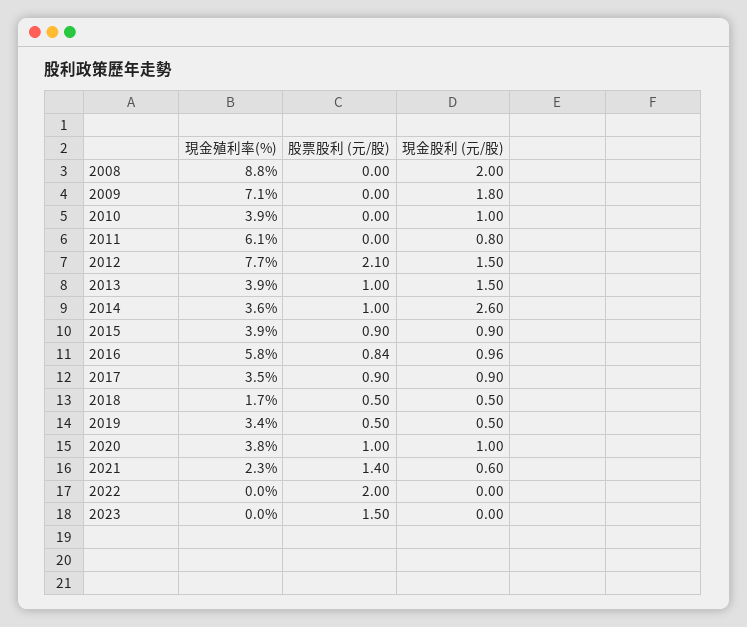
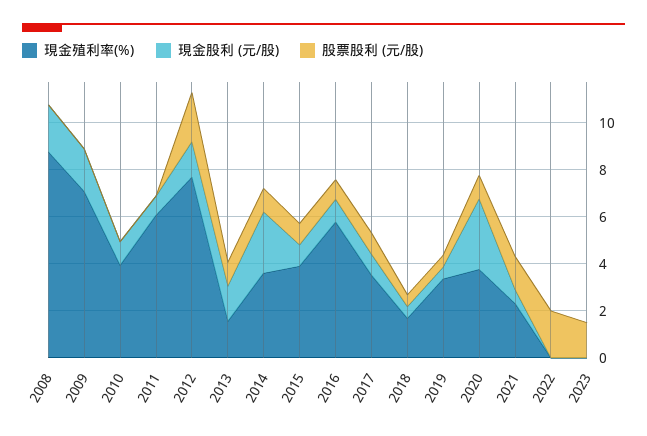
現金殖利率(%), 2013: 3.9 -> 1.5
現金股利 (元/股), 2020: 1 -> 3

